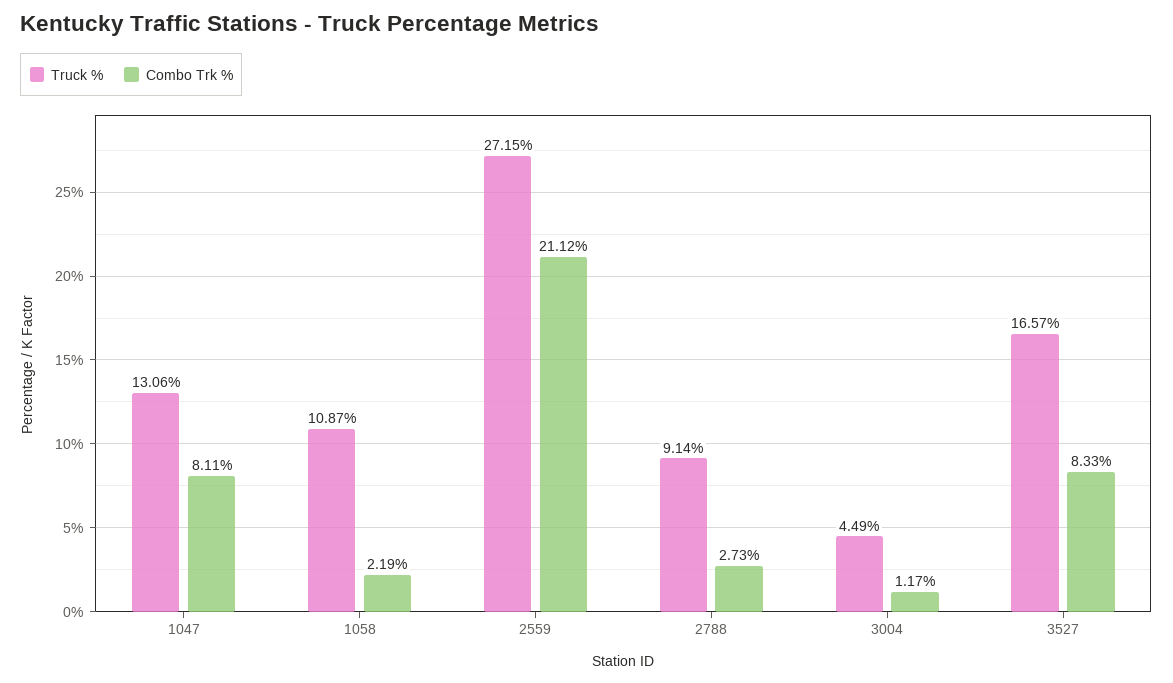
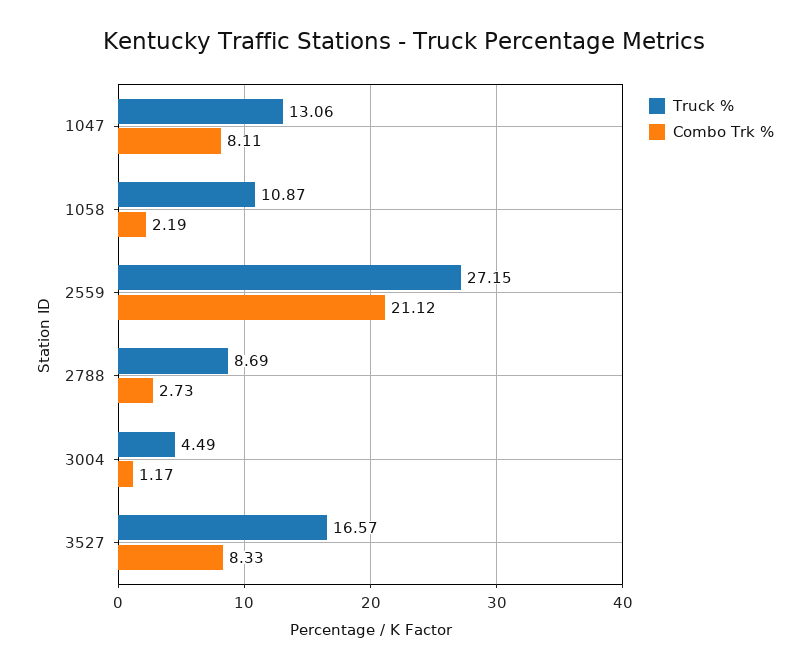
Truck %, 2788: 9.14 -> 8.69

